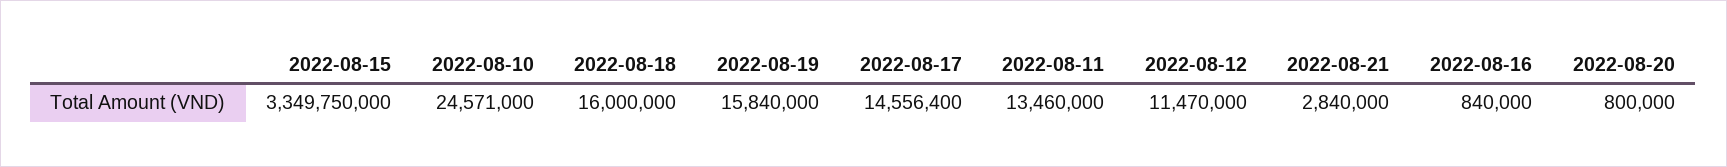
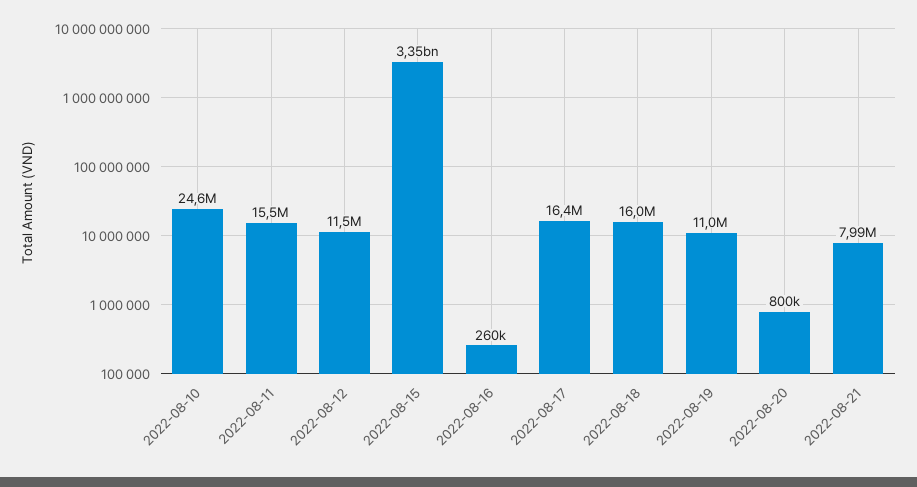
2022-08-19: 15840000 -> 11000000
2022-08-17: 14556400 -> 16400000
2022-08-11: 13460000 -> 15500000
2022-08-21: 2840000 -> 7990000
2022-08-16: 840000 -> 260000

